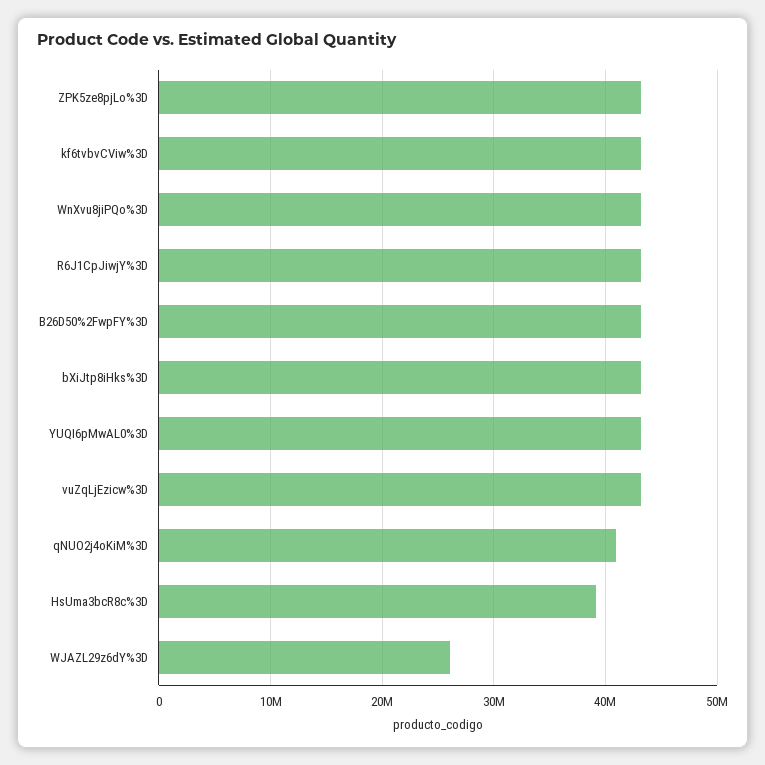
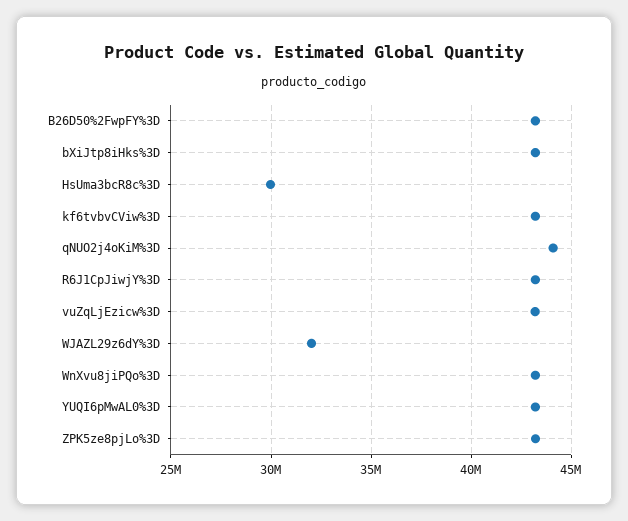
qNUO2j4oKiM%3D: 41000000 -> 44000000
HsUma3bcR8c%3D: 39000000 -> 30000000
WJAZL29z6dY%3D: 26000000 -> 32000000

